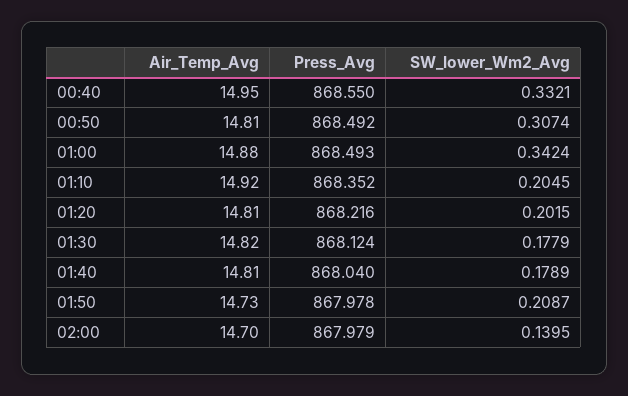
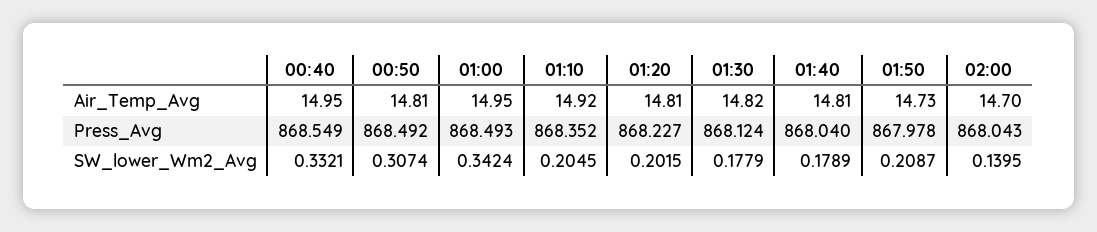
Press_Avg, 00:40: 868.55 -> 868.549
Air_Temp_Avg, 01:00: 14.88 -> 14.95
Press_Avg, 01:20: 868.216 -> 868.227
Press_Avg, 02:00: 867.979 -> 868.043

